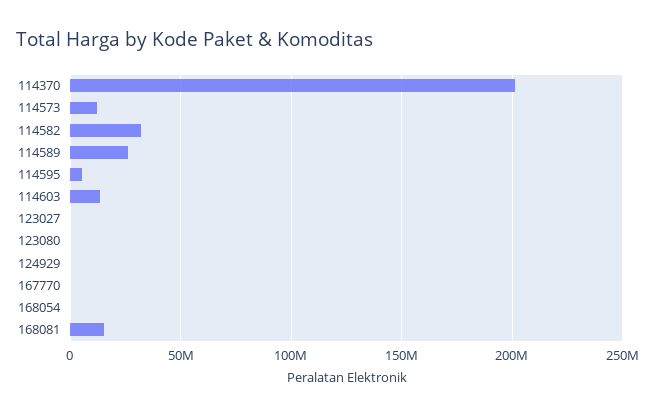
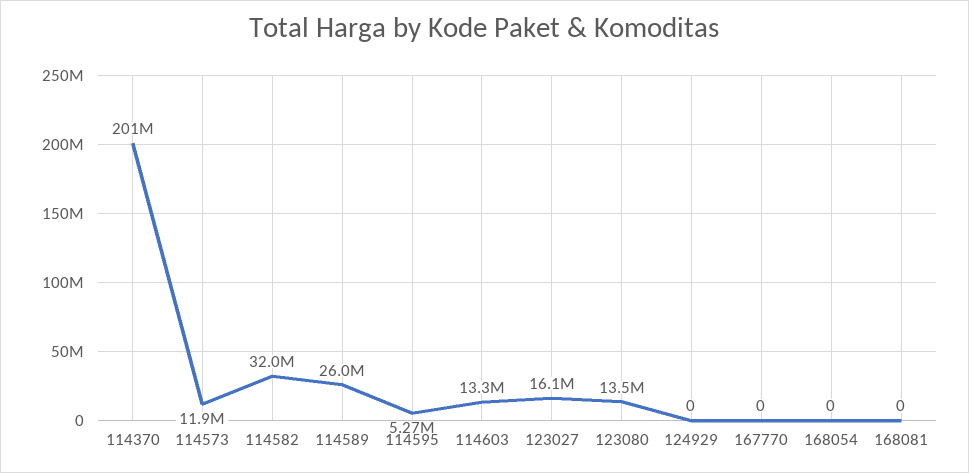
123027: 0 -> 16100000
123080: 0 -> 13500000
168081: 15000000 -> 0

